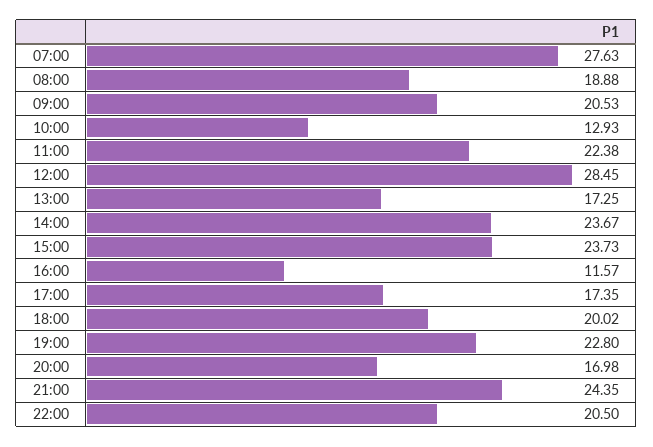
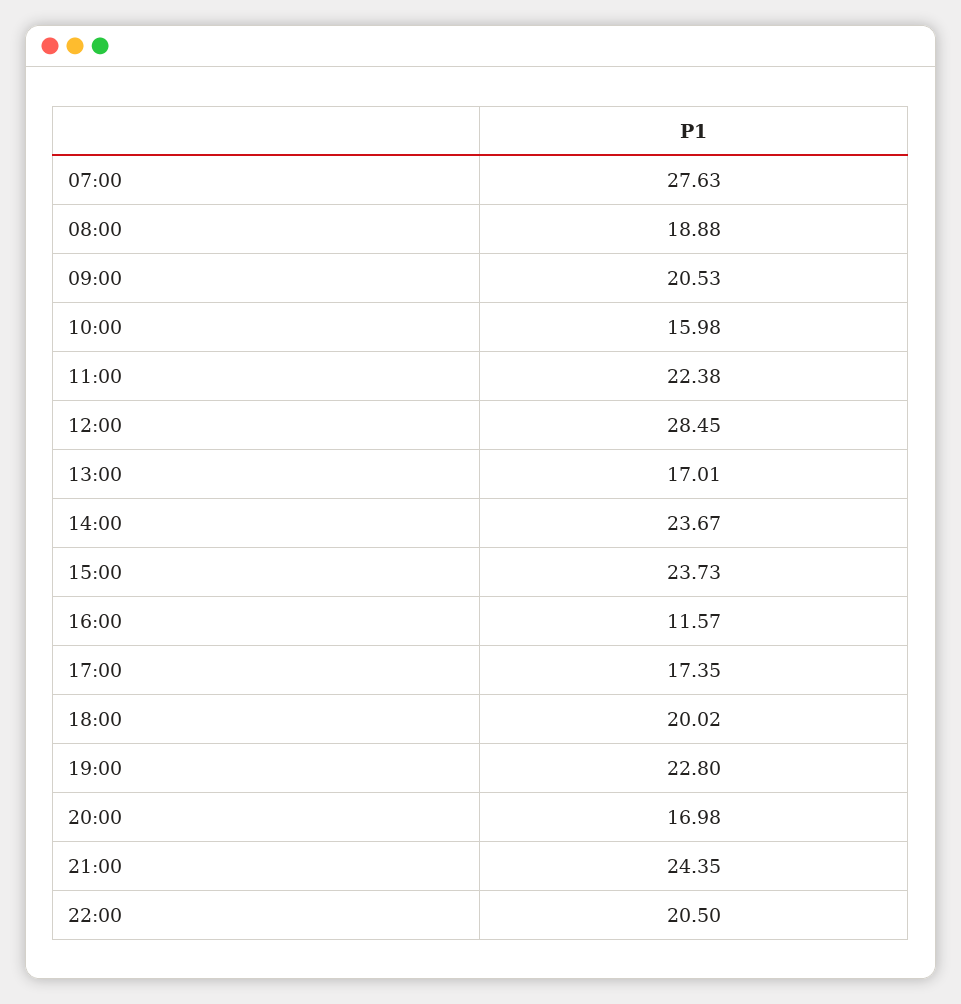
10:00: 12.93 -> 15.98
13:00: 17.25 -> 17.01

